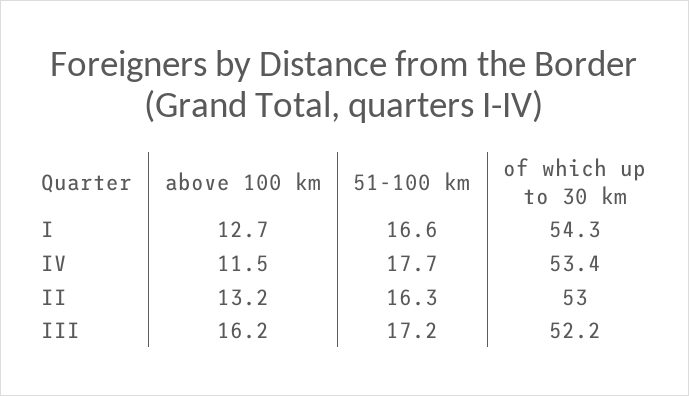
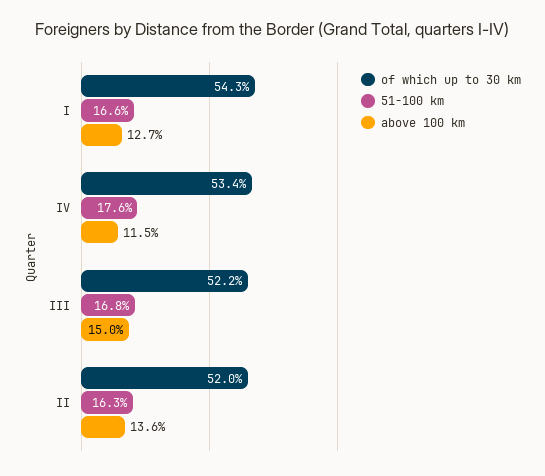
51-100 km, IV: 17.7 -> 17.6
above 100 km, II: 13.2 -> 13.6
of which up to 30 km, II: 53 -> 52
above 100 km, III: 16.2 -> 15
51-100 km, III: 17.2 -> 16.8

